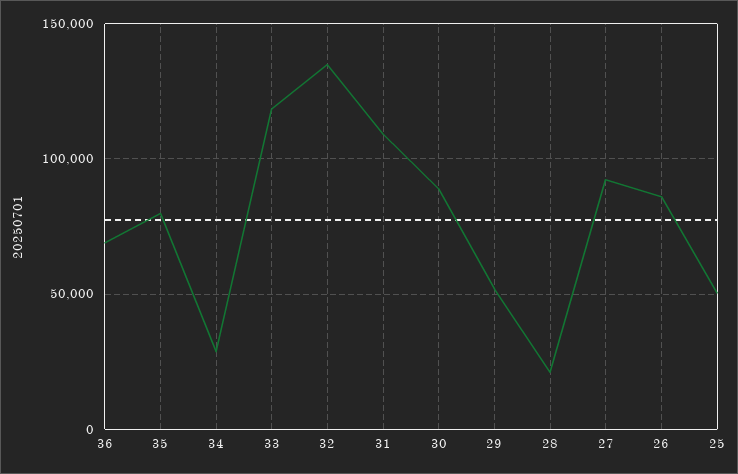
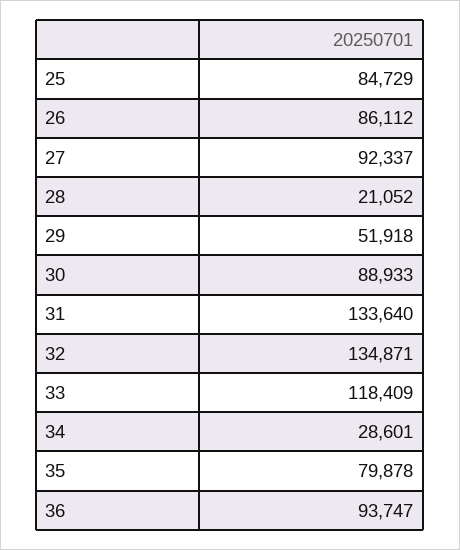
36: 70000 -> 93747
31: 110000 -> 133640
25: 50000 -> 84729

